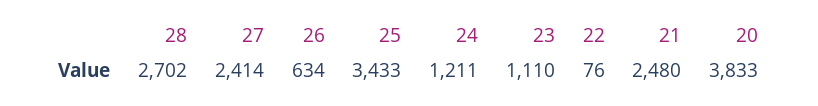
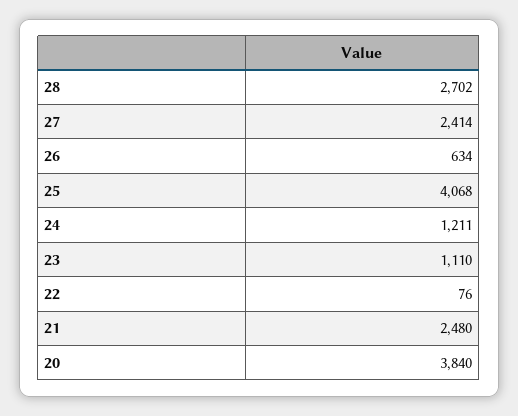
25: 3433 -> 4068
20: 3833 -> 3840

